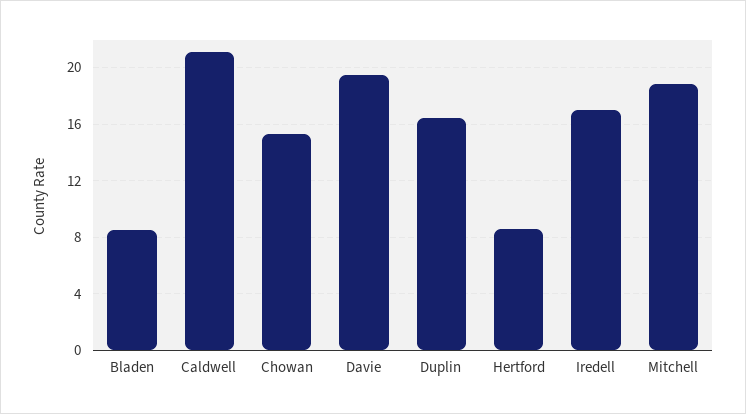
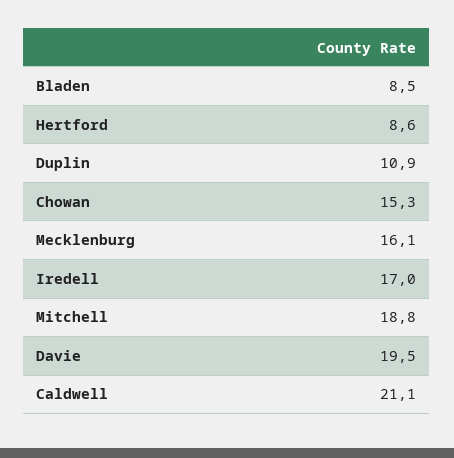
Duplin: 16.5 -> 10.9
Mecklenburg: none -> 16.1

